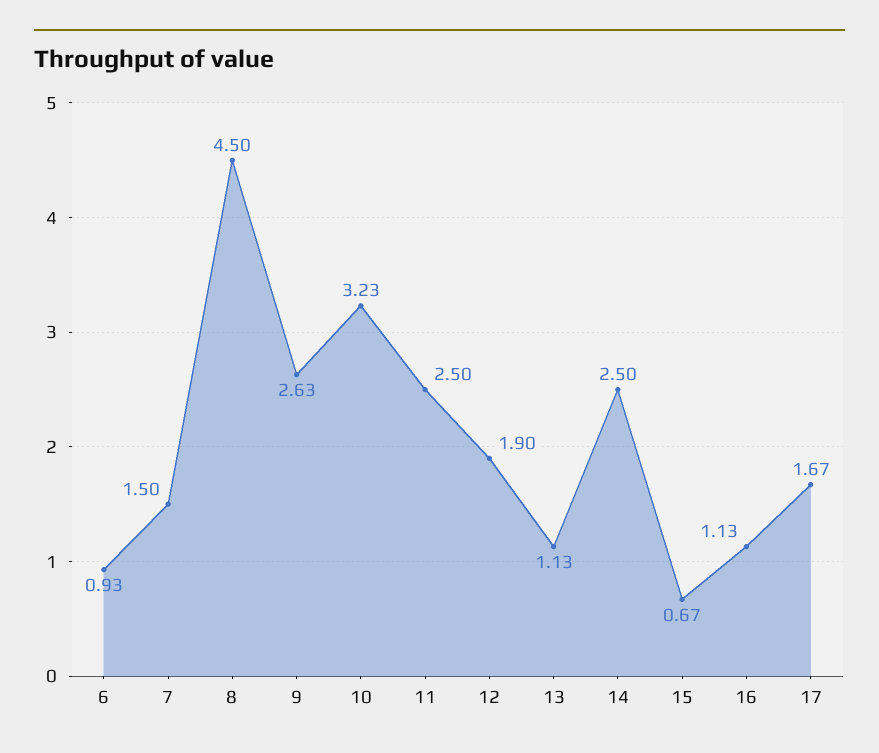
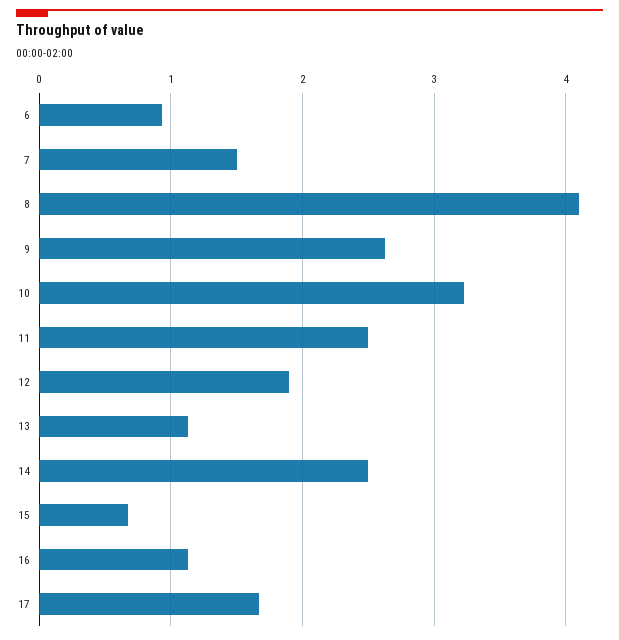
8: 4.5 -> 4.1

